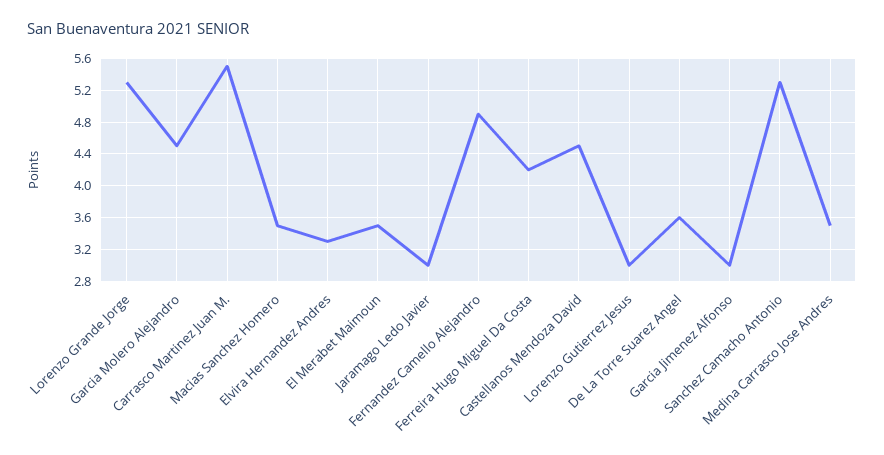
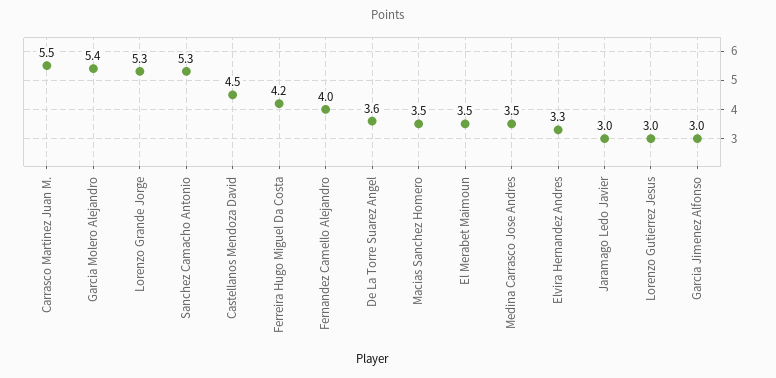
Garcia Molero Alejandro: 4.5 -> 5.4
Fernandez Camello Alejandro: 4.9 -> 4

